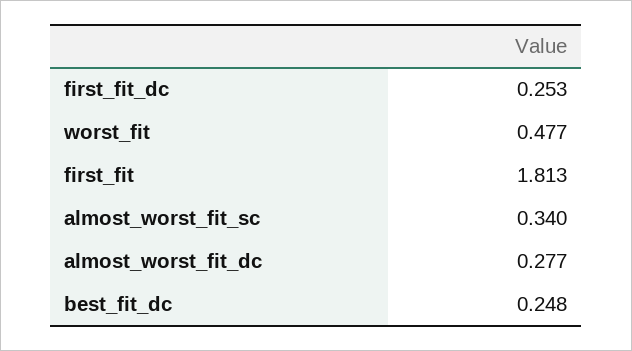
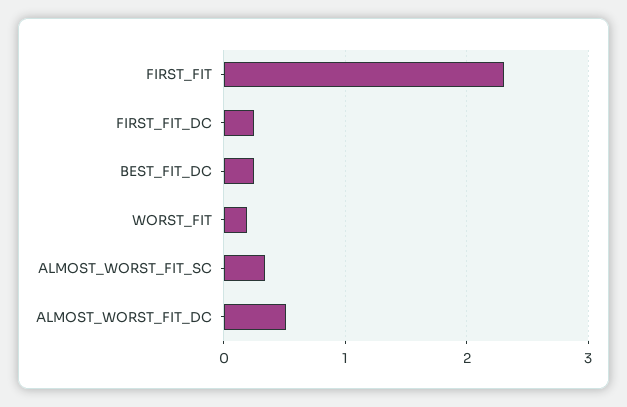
worst_fit: 0.477 -> 0.2
first_fit: 1.813 -> 2.3
almost_worst_fit_dc: 0.277 -> 0.5

